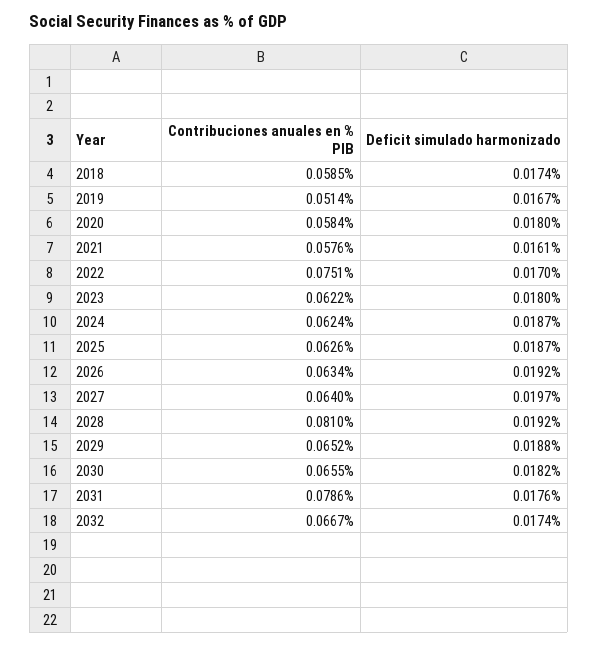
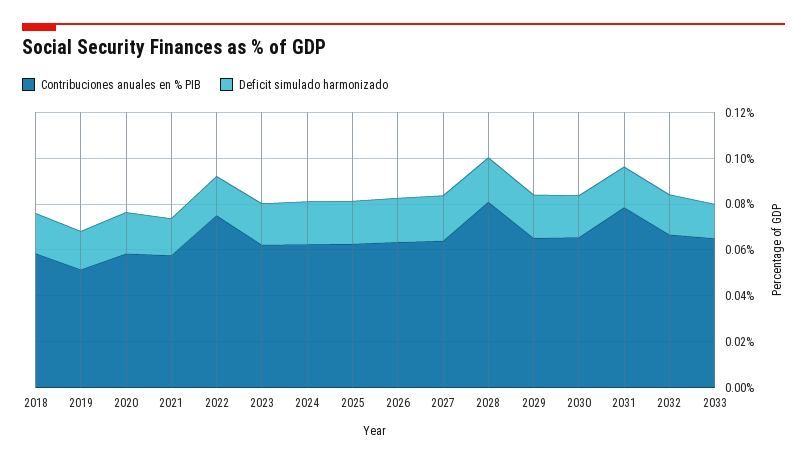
Contribuciones anuales en % PIB, 2033: none -> 0.065
Deficit simulado harmonizado, 2033: none -> 0.015

